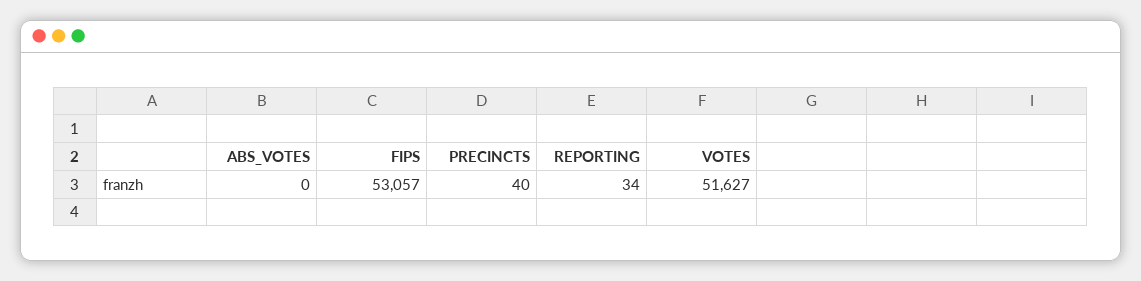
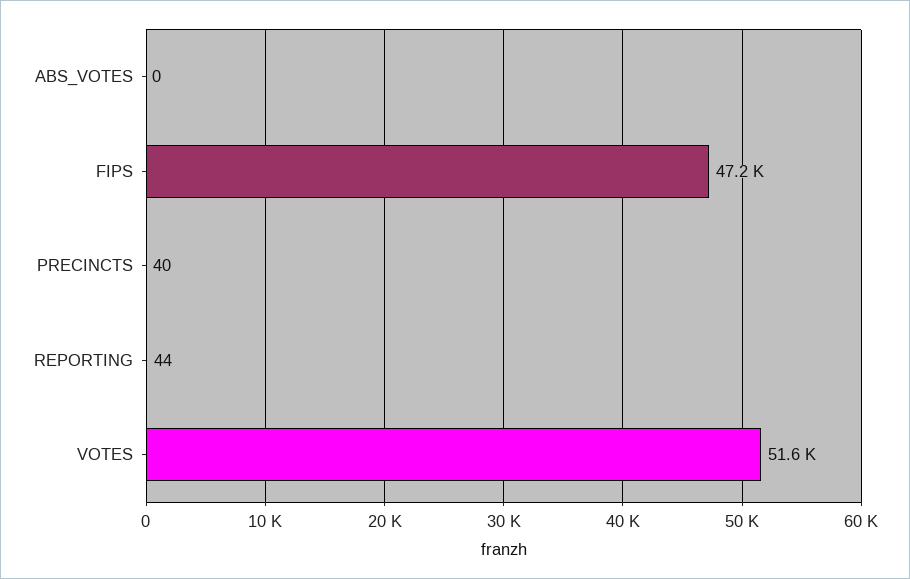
FIPS: 53057 -> 47200
REPORTING: 34 -> 44

